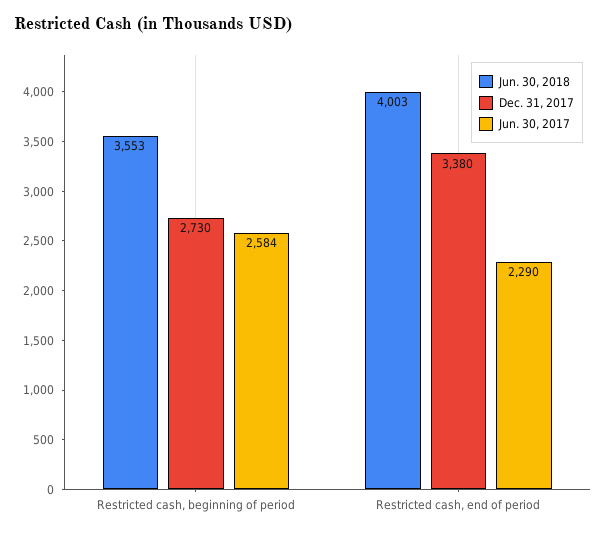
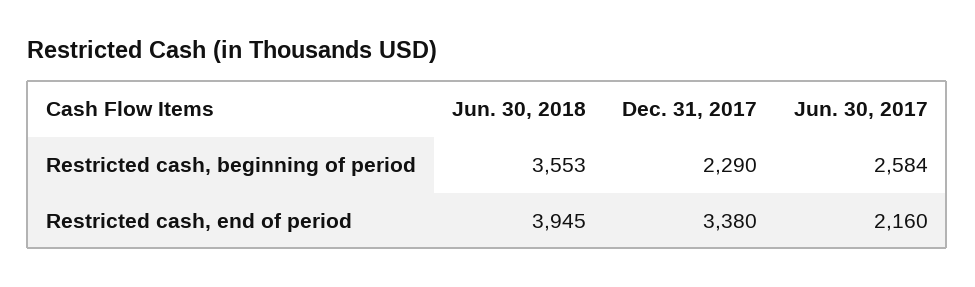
Dec. 31, 2017, Restricted cash, beginning of period: 2730 -> 2290
Jun. 30, 2018, Restricted cash, end of period: 4003 -> 3945
Jun. 30, 2017, Restricted cash, end of period: 2290 -> 2160

